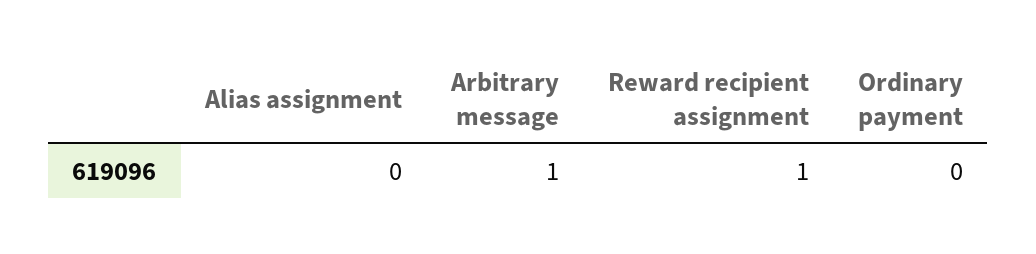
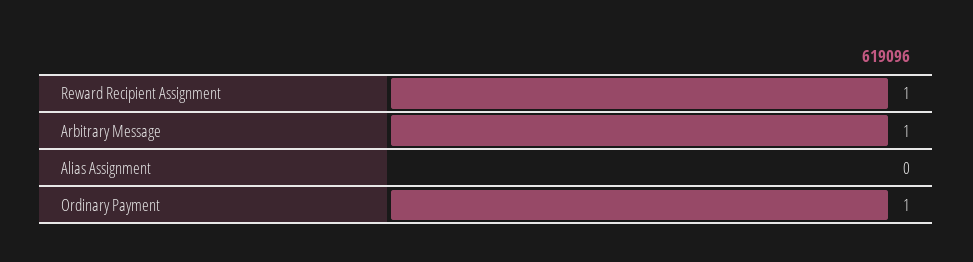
Ordinary payment: 0 -> 1

